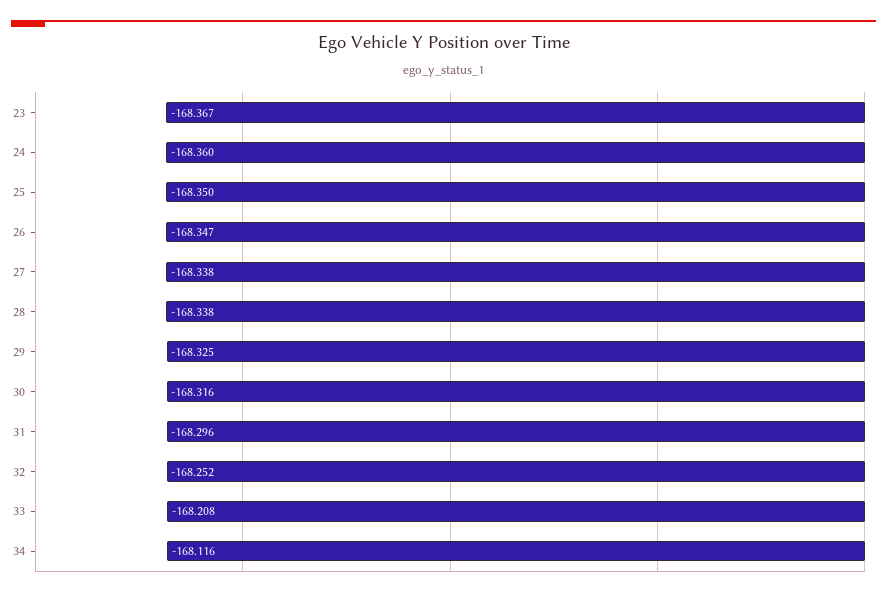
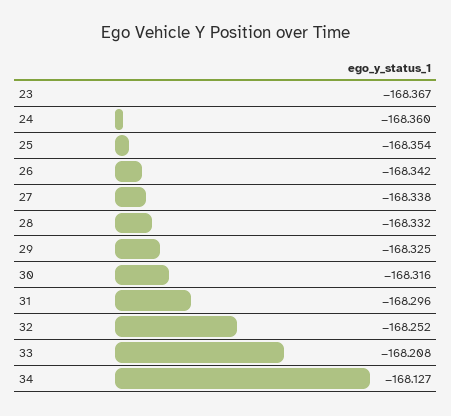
25: -168.35 -> -168.354
26: -168.347 -> -168.342
28: -168.338 -> -168.332
34: -168.116 -> -168.127

